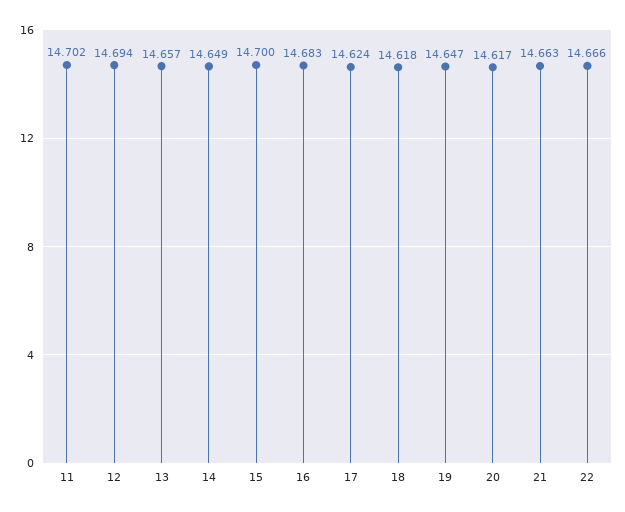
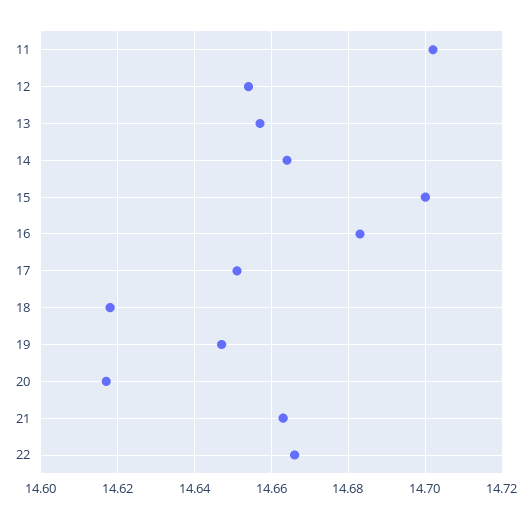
12: 14.694 -> 14.655
14: 14.649 -> 14.665
17: 14.624 -> 14.65

